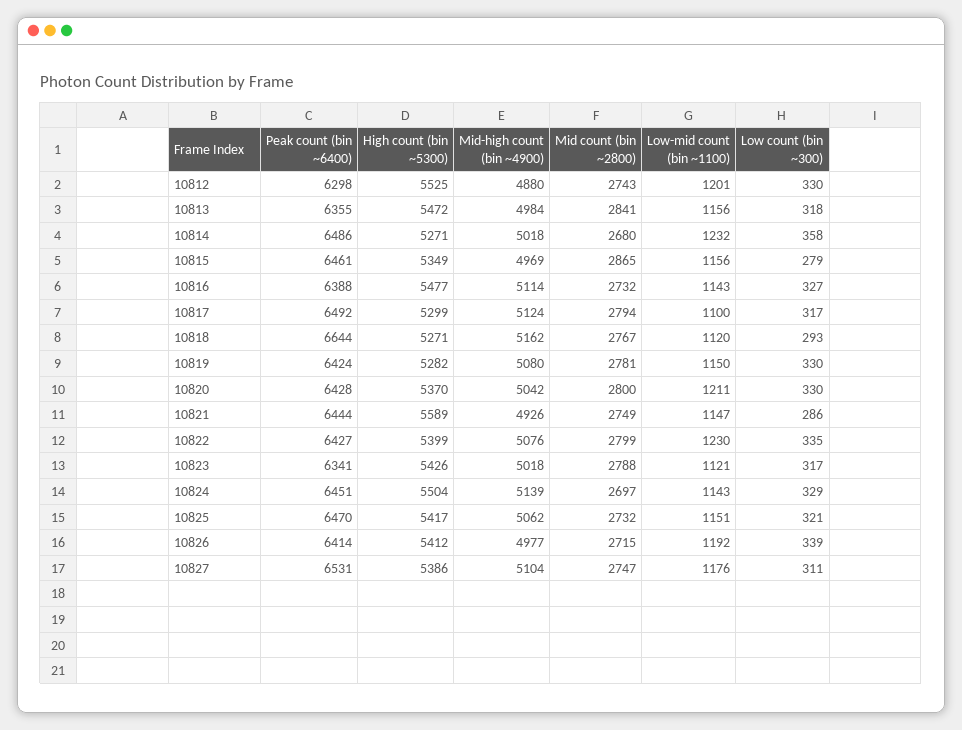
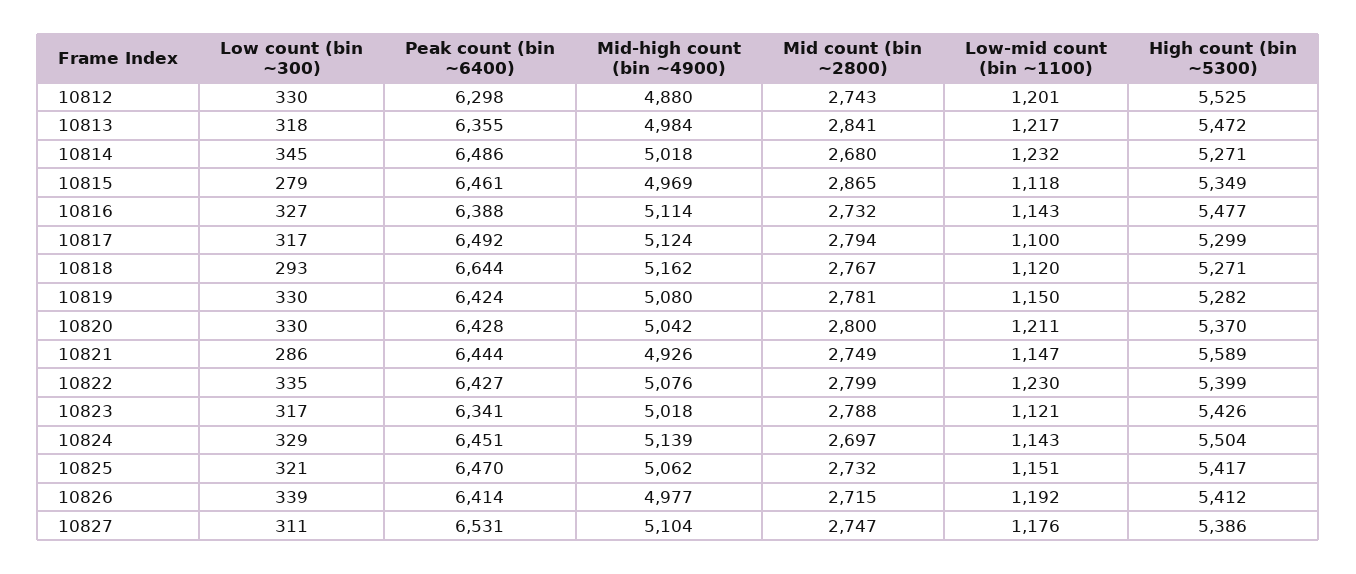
Low-mid count (bin ~1100), 10813: 1156 -> 1217
Low count (bin ~300), 10814: 358 -> 345
Low-mid count (bin ~1100), 10815: 1156 -> 1118

